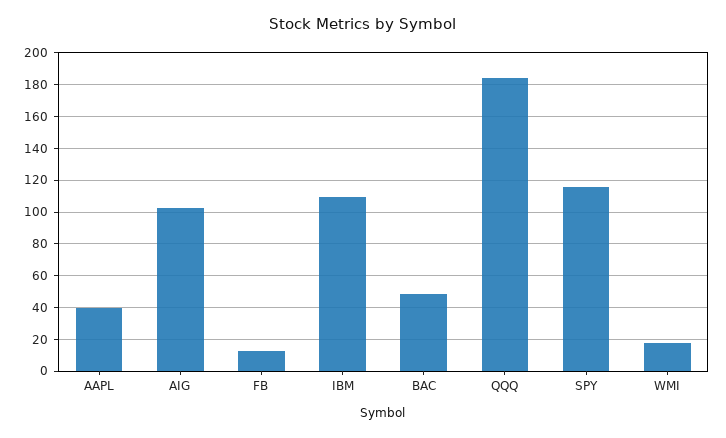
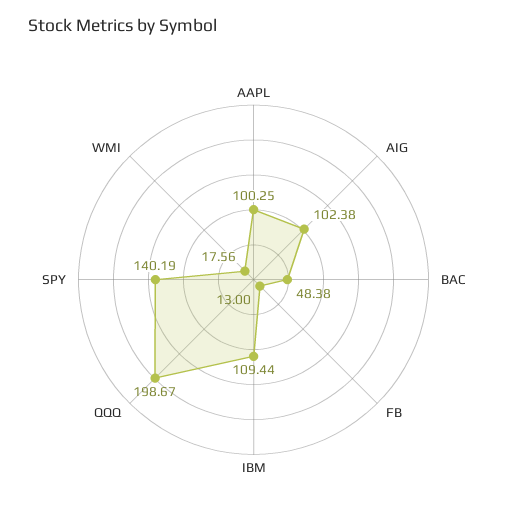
AAPL: 40 -> 100.25
QQQ: 185 -> 198.67
SPY: 115 -> 140.19

